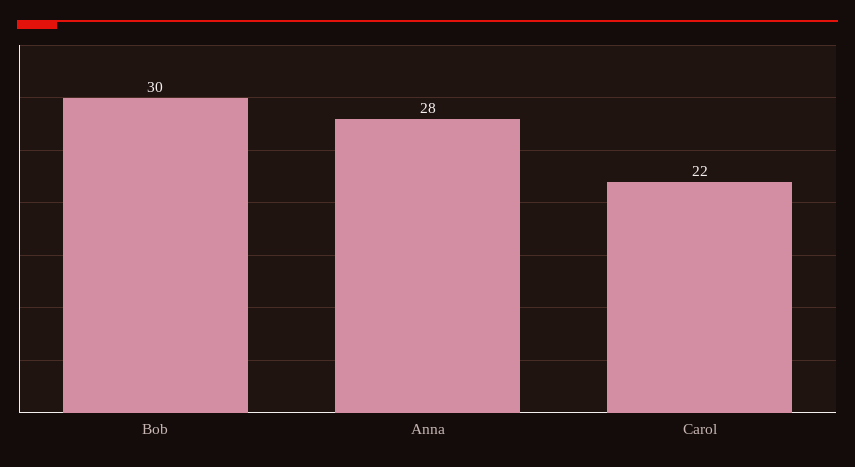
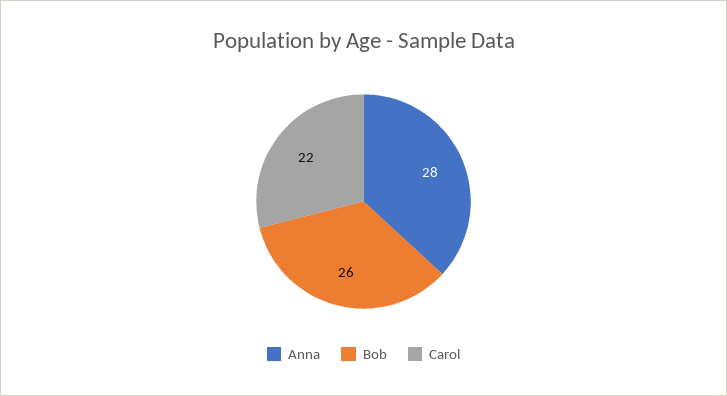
Bob: 30 -> 26

